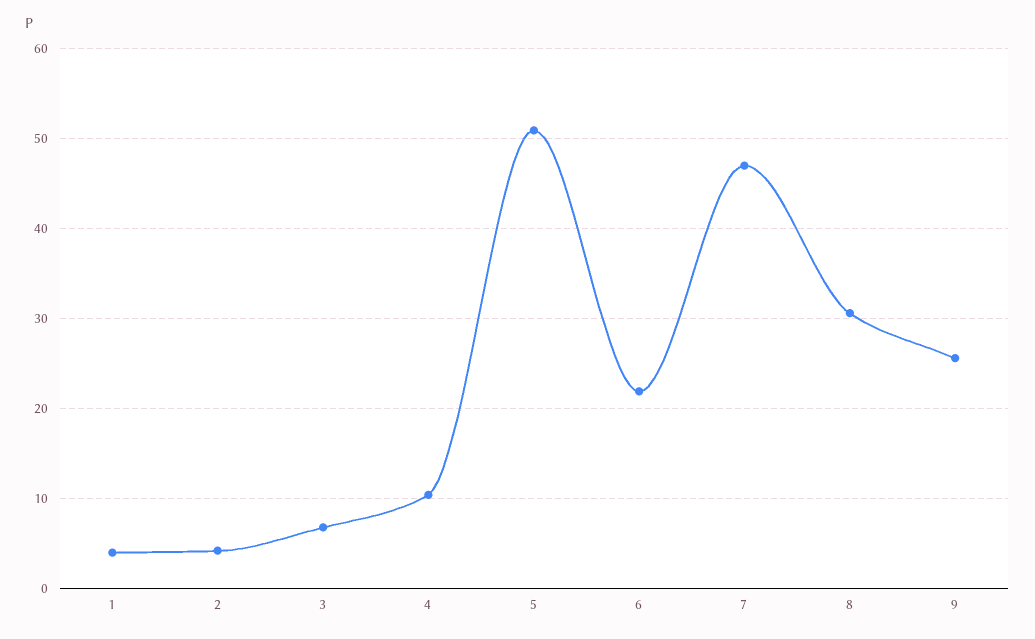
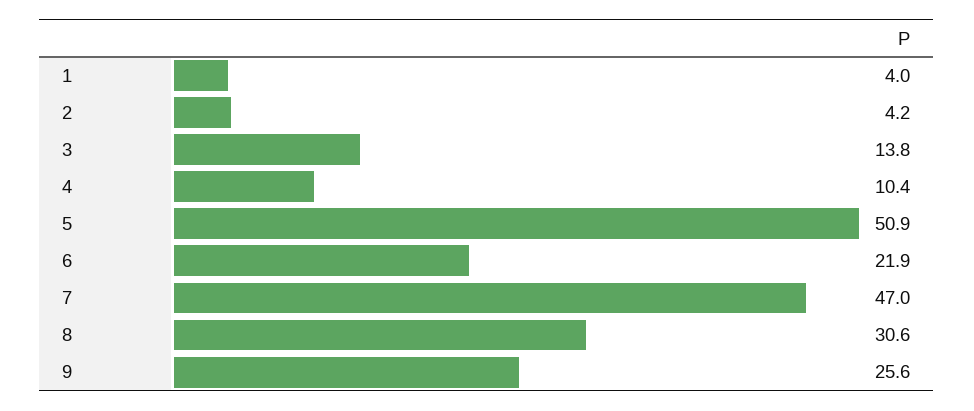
3: 7 -> 13.8

